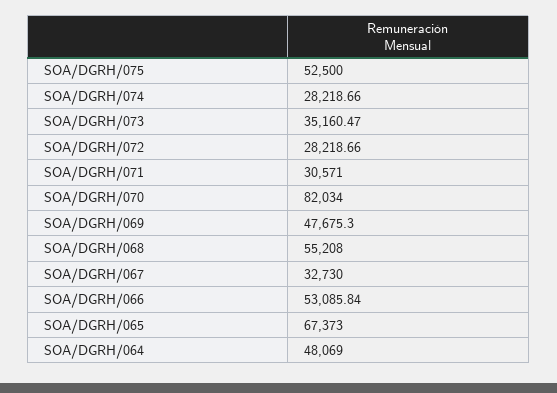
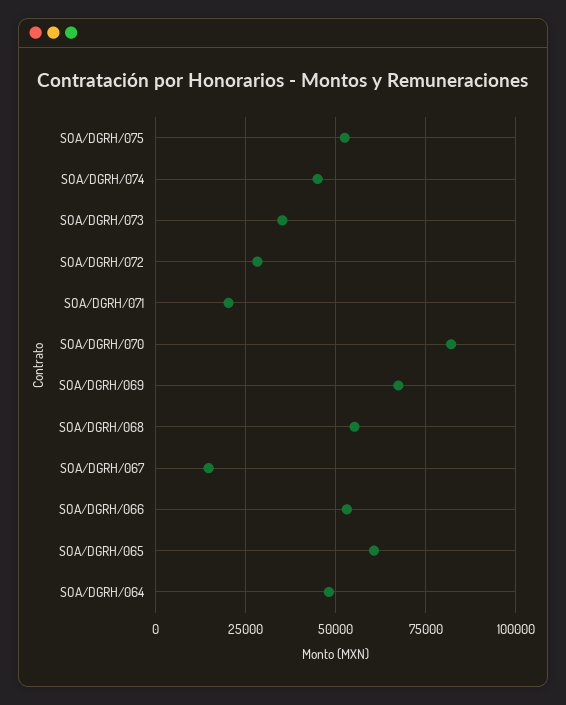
SOA/DGRH/074: 28218.66 -> 45000
SOA/DGRH/071: 30571 -> 20000
SOA/DGRH/069: 47675.3 -> 67500
SOA/DGRH/067: 32730 -> 15000
SOA/DGRH/065: 67373 -> 60000

